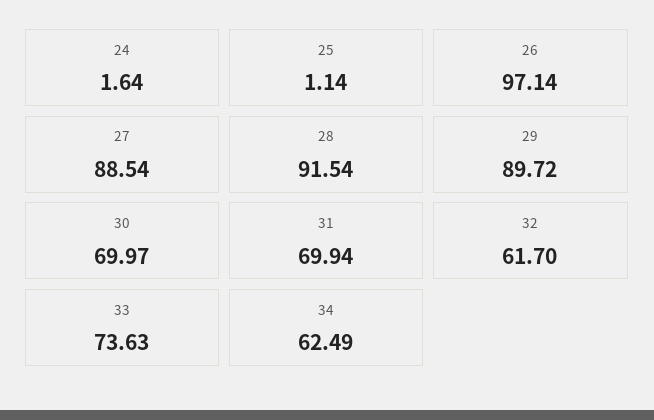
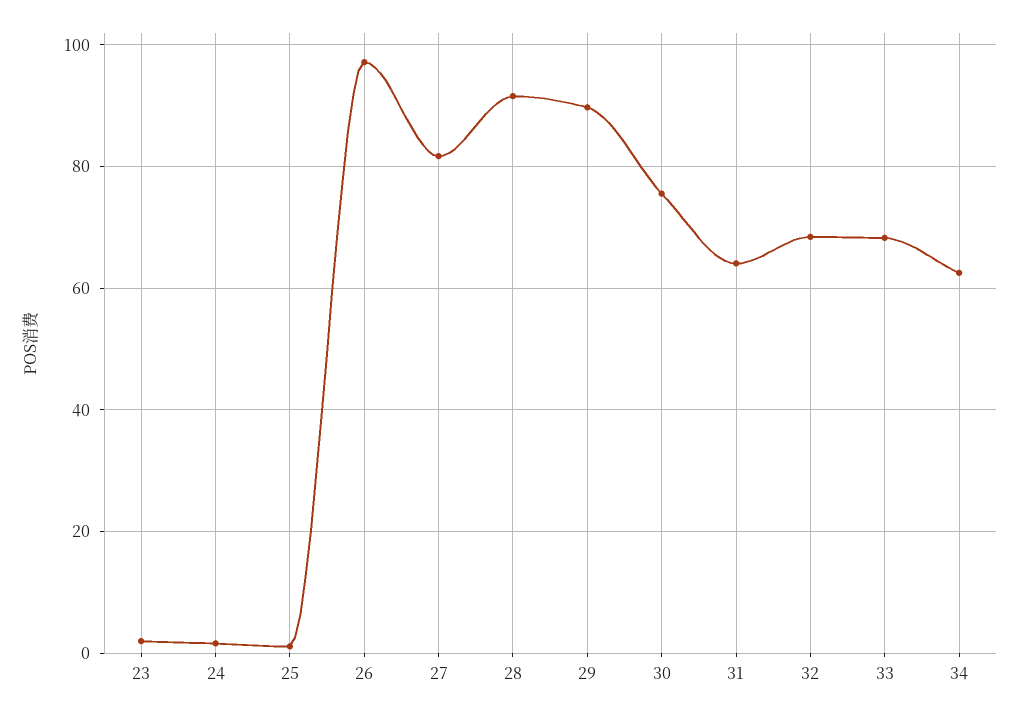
27: 88.54 -> 82
30: 69.97 -> 76
31: 69.94 -> 64
32: 61.7 -> 68
33: 73.63 -> 68
23: none -> 2

